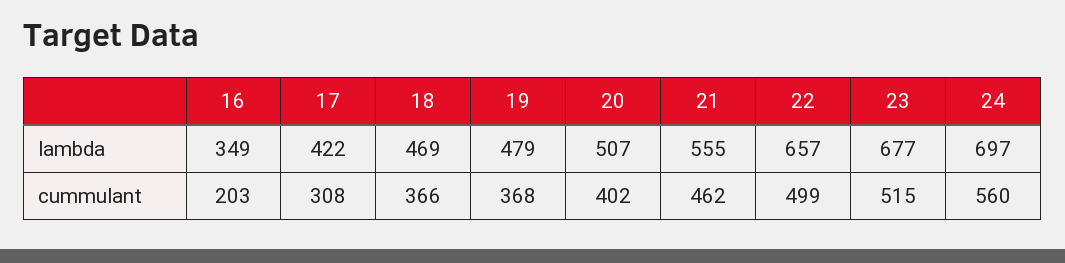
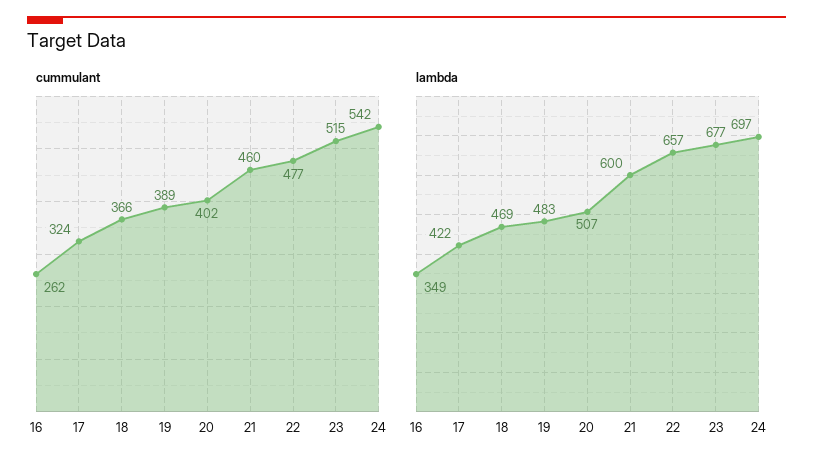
lambda, 19: 479 -> 483
lambda, 21: 555 -> 600
cummulant, 16: 203 -> 262
cummulant, 17: 308 -> 324
cummulant, 19: 368 -> 389
cummulant, 21: 462 -> 460
cummulant, 22: 499 -> 477
cummulant, 24: 560 -> 542

